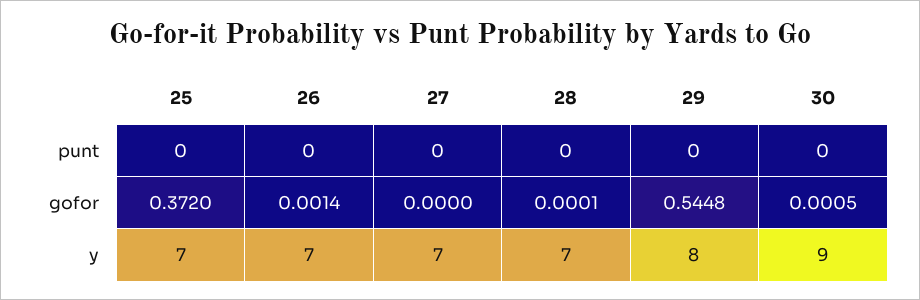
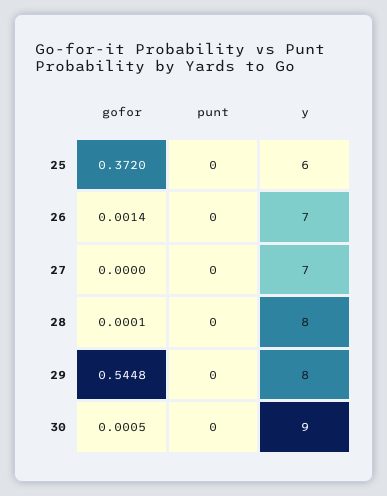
25, y: 7 -> 6
28, y: 7 -> 8

